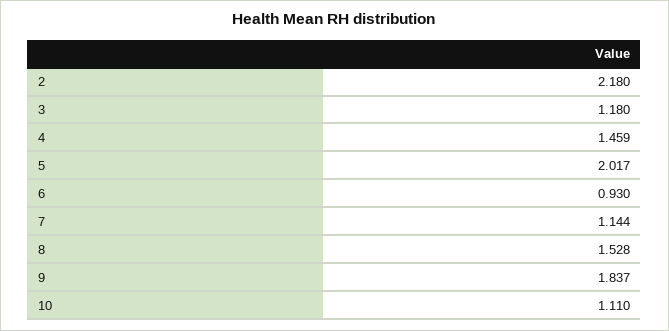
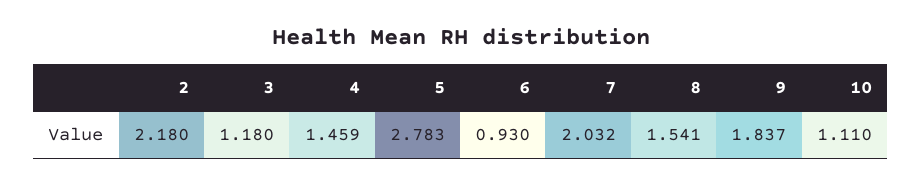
5: 2.017 -> 2.783
7: 1.144 -> 2.032
8: 1.528 -> 1.541

